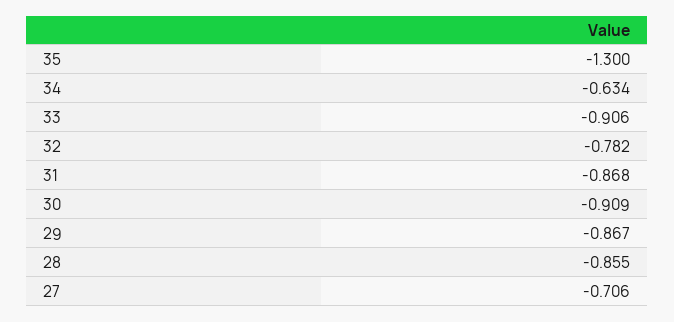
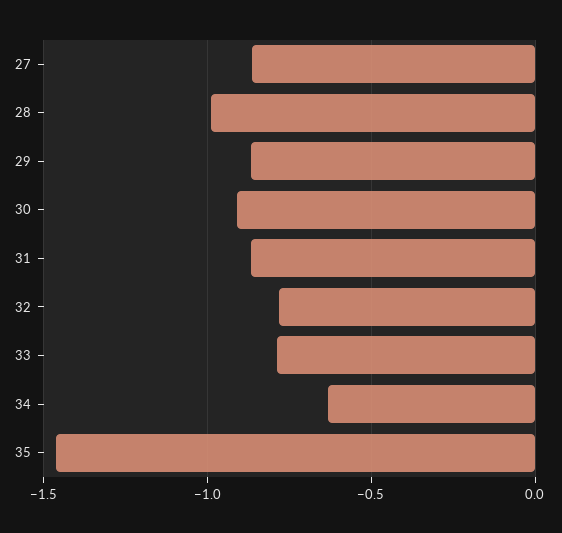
35: -1.3 -> -1.45
33: -0.906 -> -0.8
28: -0.855 -> -1
27: -0.706 -> -0.85

